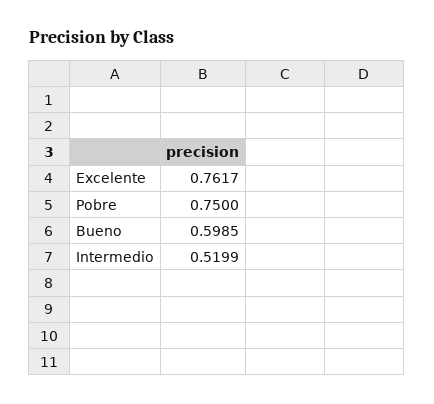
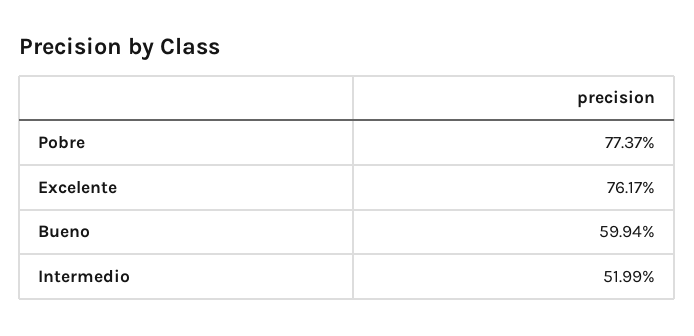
Pobre: 0.75 -> 0.7737
Bueno: 0.5985 -> 0.5994

